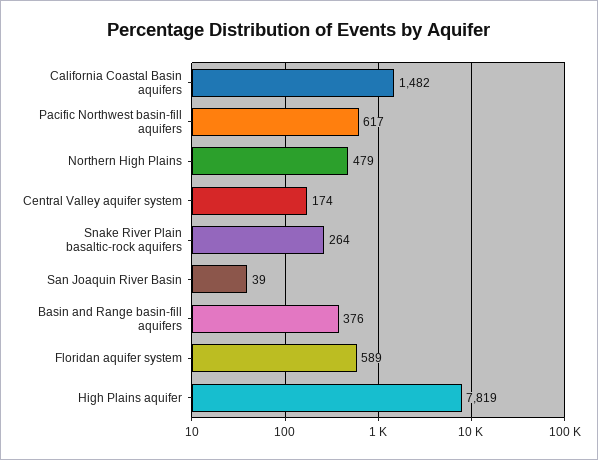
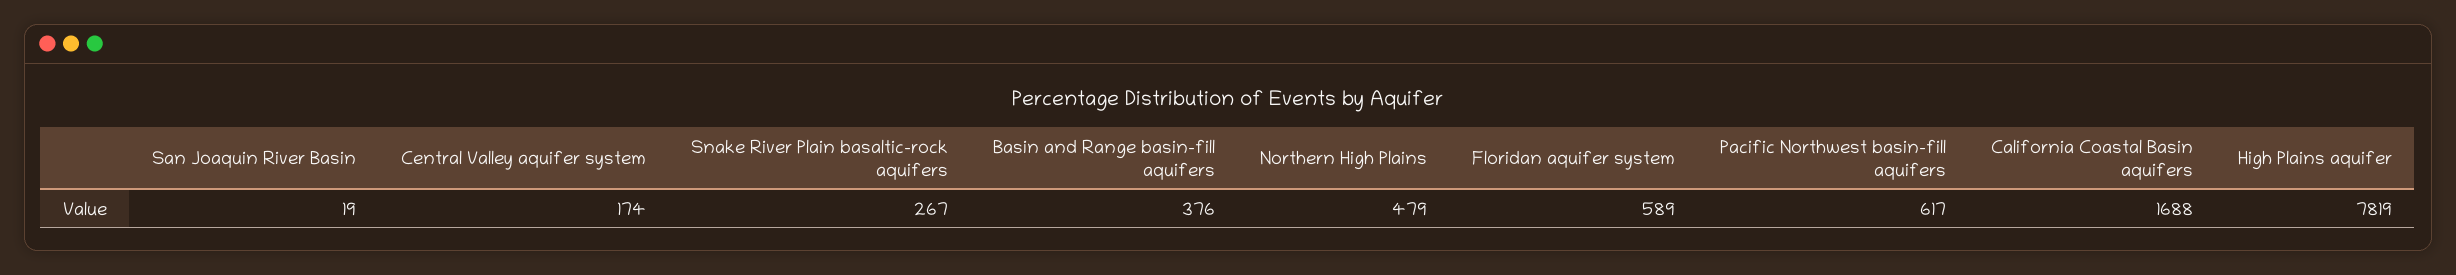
California Coastal Basin aquifers: 1482 -> 1688
Snake River Plain basaltic-rock aquifers: 264 -> 267
San Joaquin River Basin: 39 -> 19

